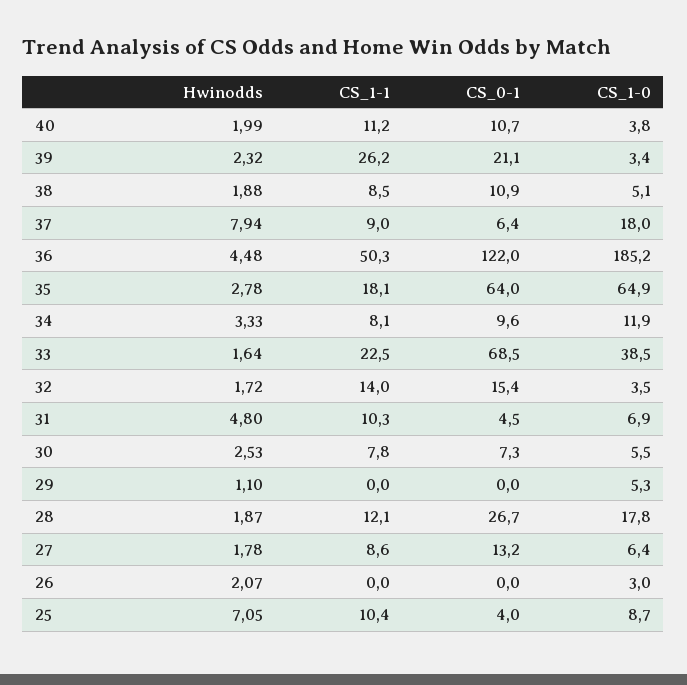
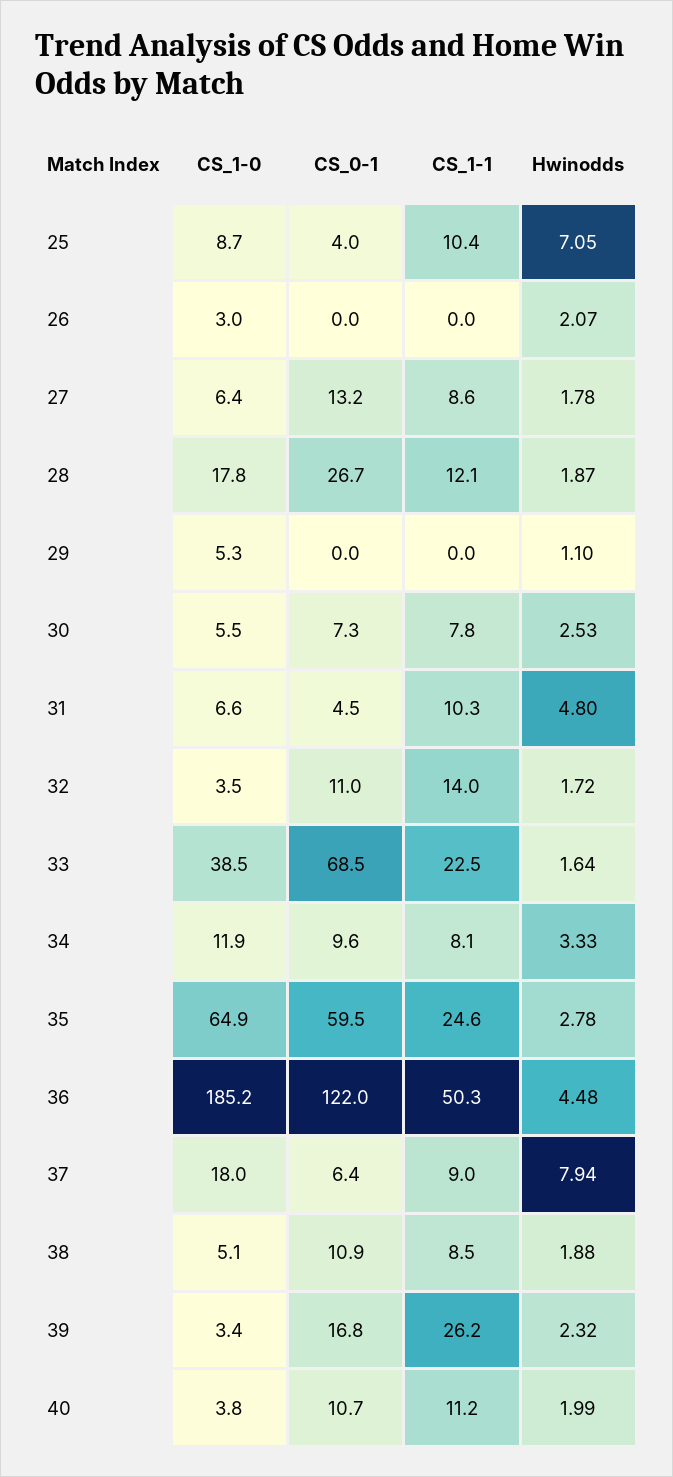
CS_0-1, 39: 21.1 -> 16.8
CS_1-1, 35: 18.1 -> 24.6
CS_0-1, 35: 64 -> 59.5
CS_0-1, 32: 15.4 -> 11
CS_1-0, 31: 6.9 -> 6.6

